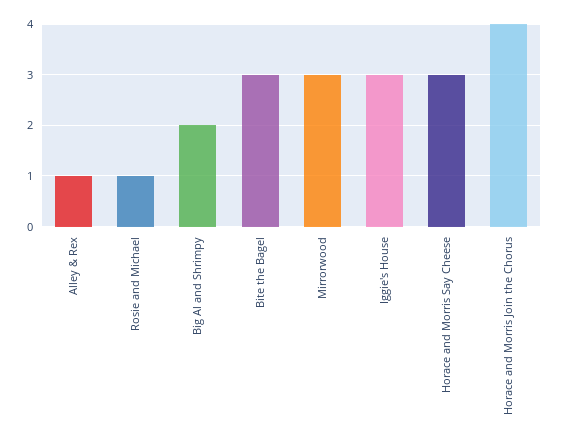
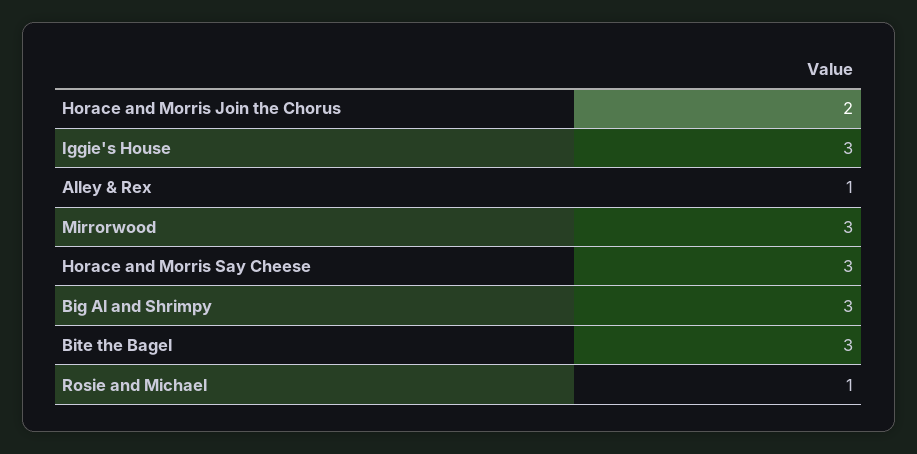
Big Al and Shrimpy: 2 -> 3
Horace and Morris Join the Chorus: 4 -> 2

